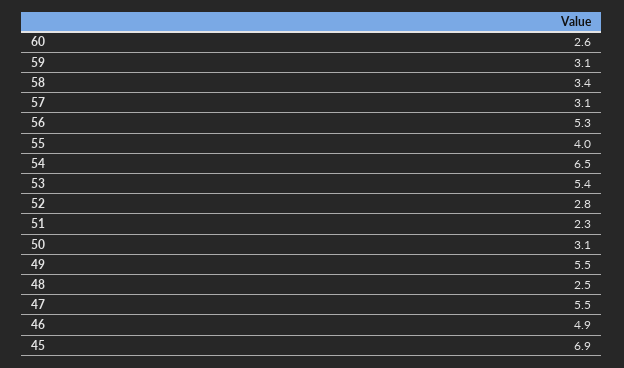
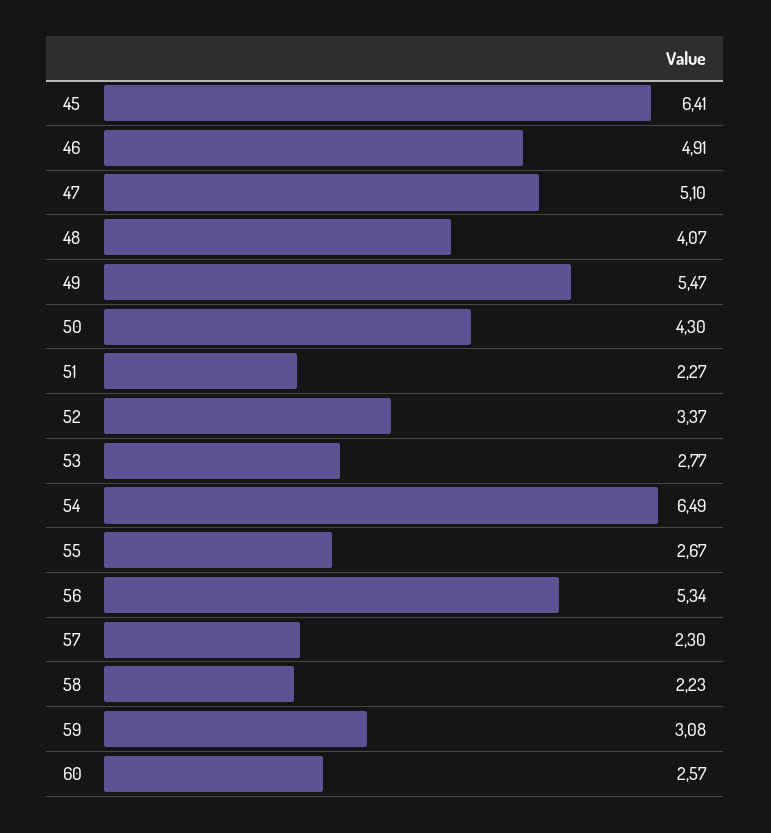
58: 3.4 -> 2.23
57: 3.1 -> 2.3
55: 4 -> 2.67
53: 5.4 -> 2.77
52: 2.8 -> 3.37
50: 3.1 -> 4.3
48: 2.5 -> 4.07
47: 5.5 -> 5.1
45: 6.9 -> 6.41

